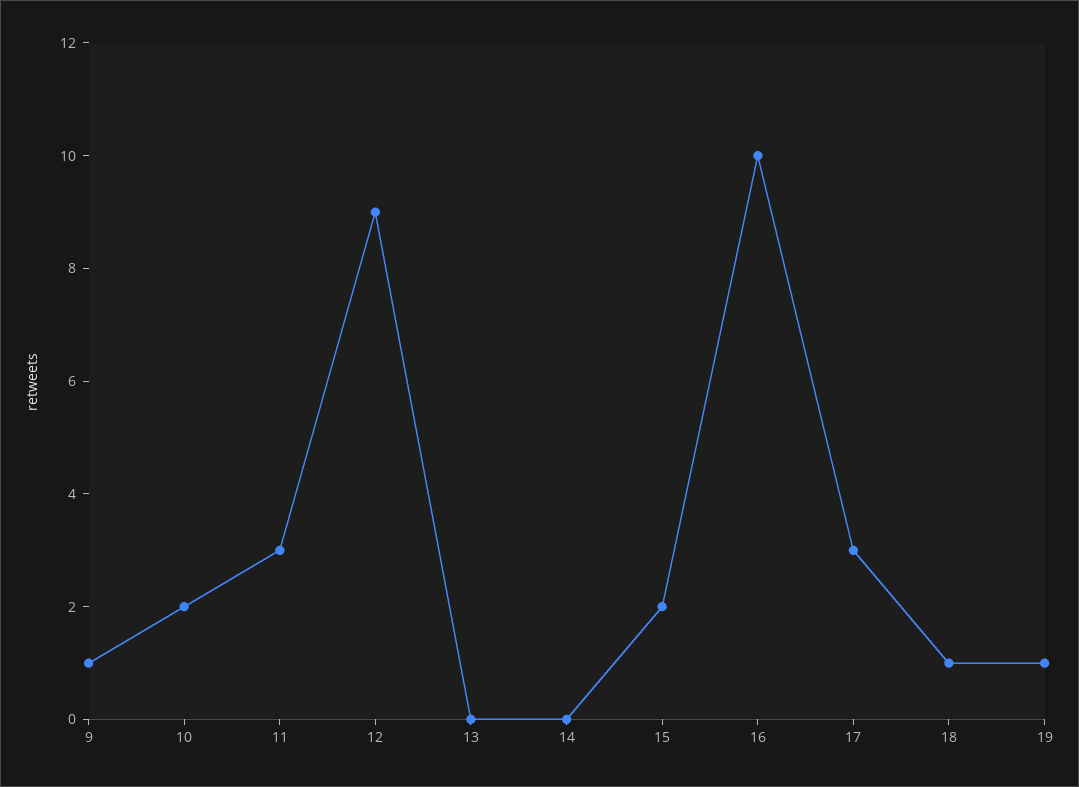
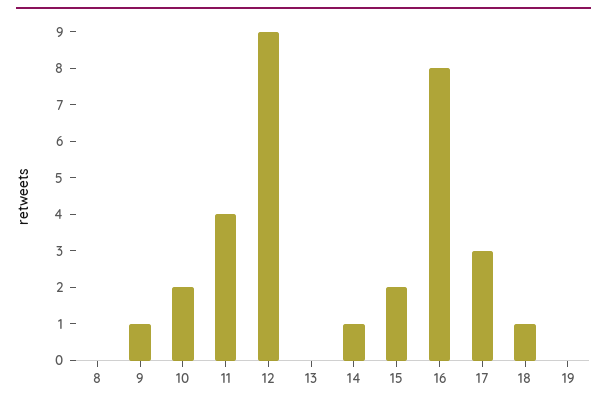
11: 3 -> 4
14: 0 -> 1
16: 10 -> 8
19: 1 -> 0
8: none -> 0

